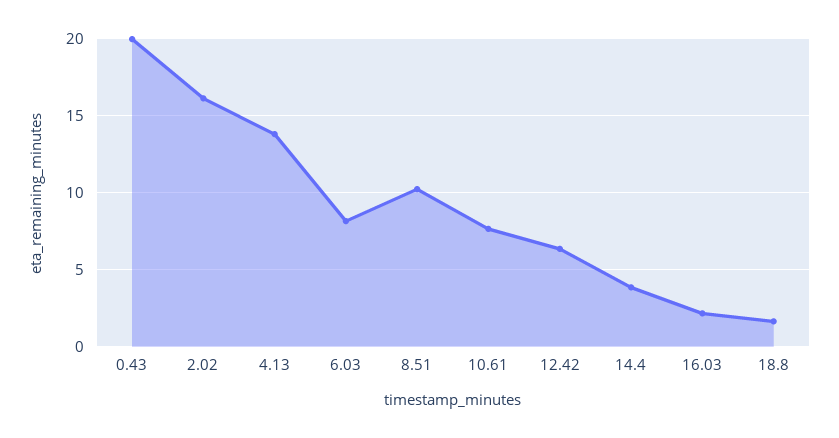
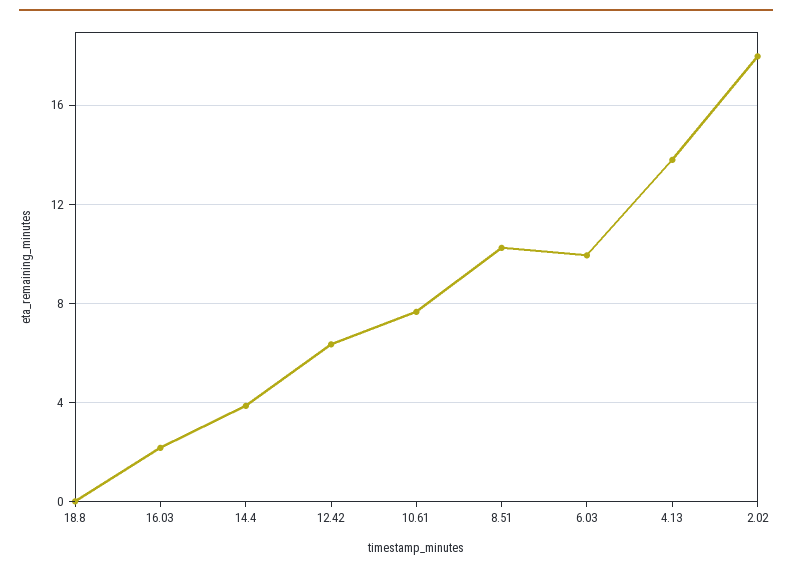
0.43: 20 -> none
2.02: 16 -> 18
6.03: 8 -> 10
18.8: 1.5 -> 0

